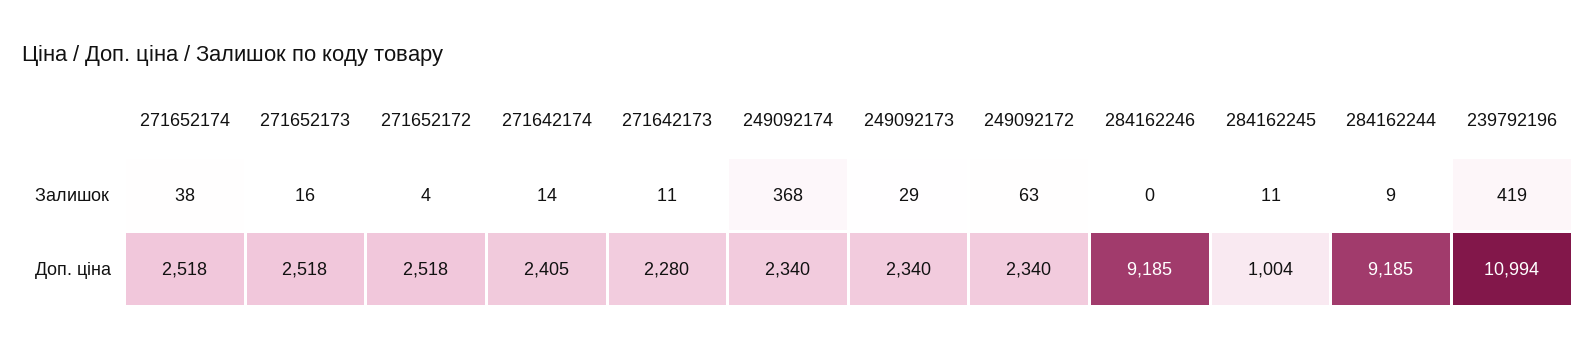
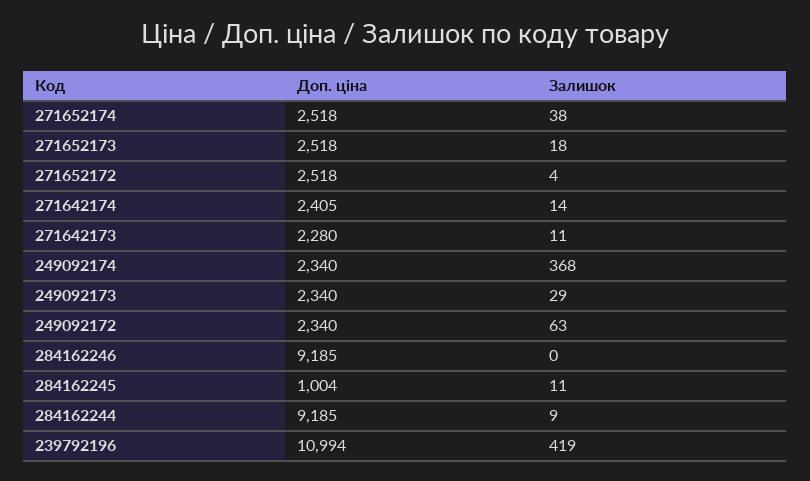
271652173, Залишок: 16 -> 18

